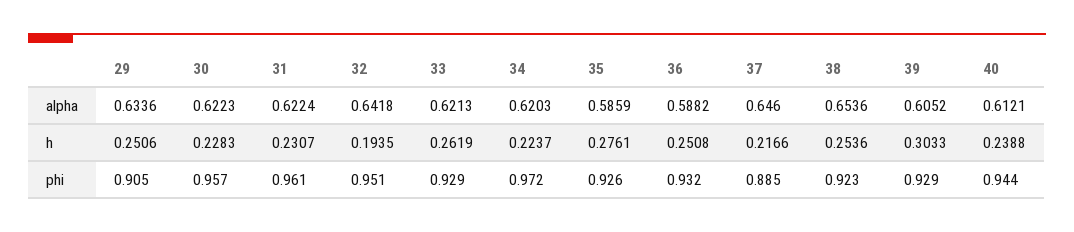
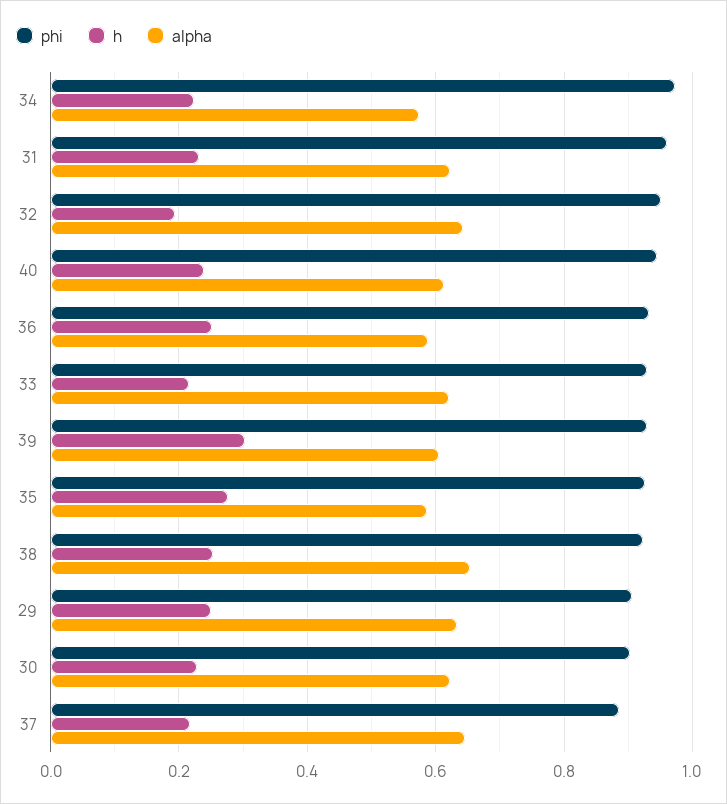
alpha, 34: 0.6203 -> 0.58
h, 33: 0.2619 -> 0.22
phi, 30: 0.957 -> 0.9

